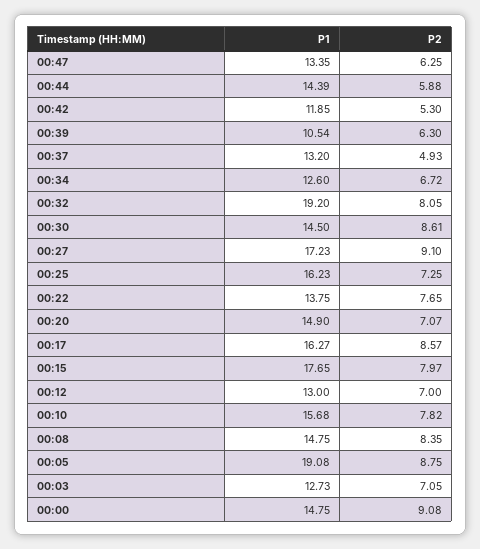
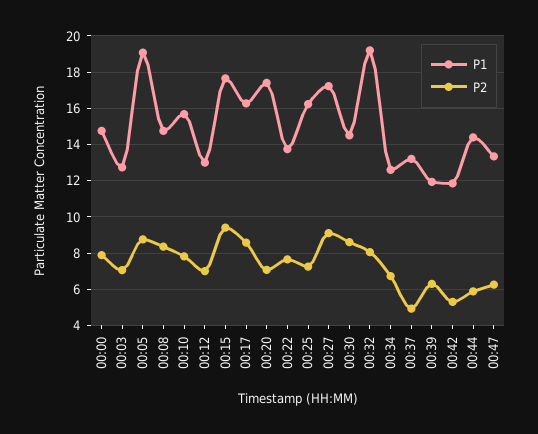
P1, 00:39: 10.54 -> 12
P1, 00:20: 14.9 -> 17.5
P2, 00:15: 7.97 -> 9.5
P2, 00:00: 9.08 -> 8

